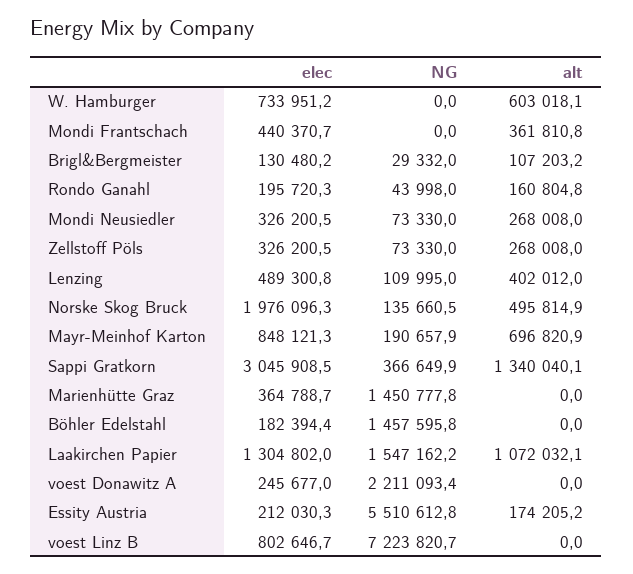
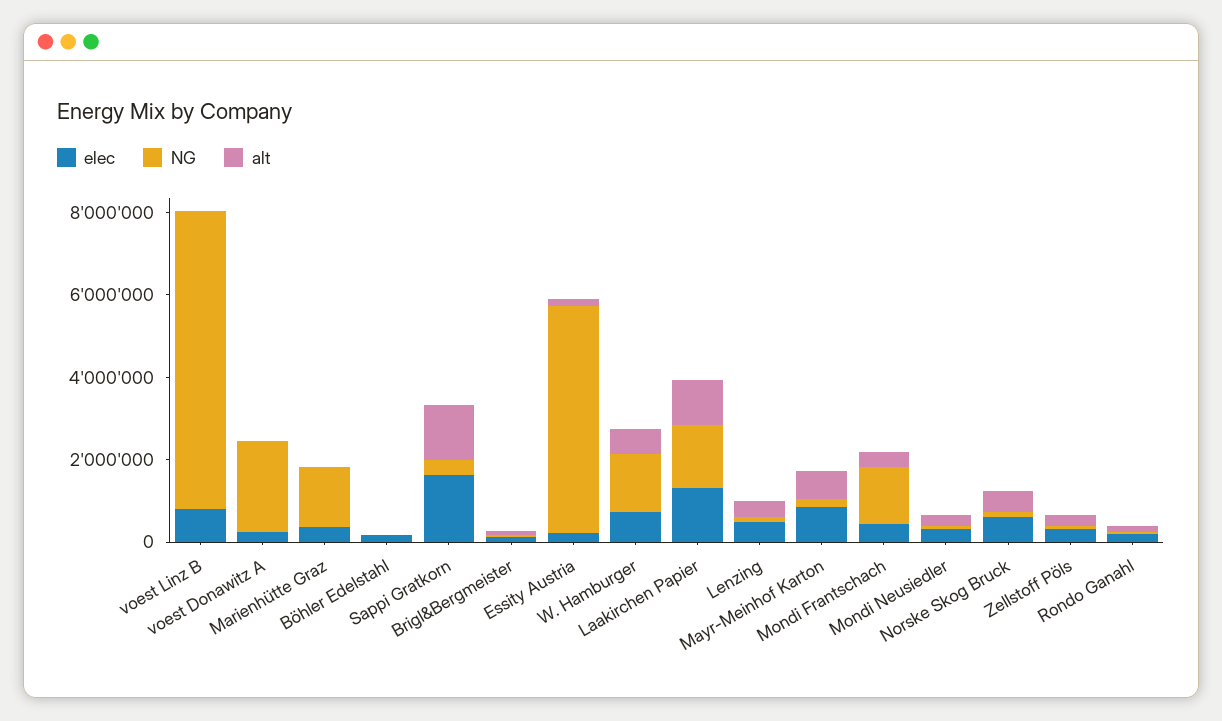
NG, W. Hamburger: 0 -> 1500000
NG, Mondi Frantschach: 0 -> 1500000
elec, Norske Skog Bruck: 1976096.3 -> 500000
elec, Sappi Gratkorn: 3045908.5 -> 1500000
NG, Böhler Edelstahl: 1457595.8 -> 0

